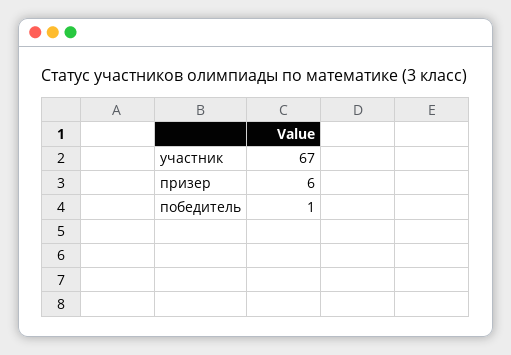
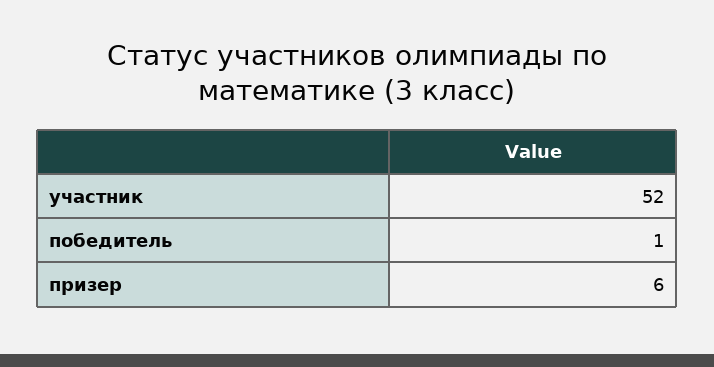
участник: 67 -> 52

